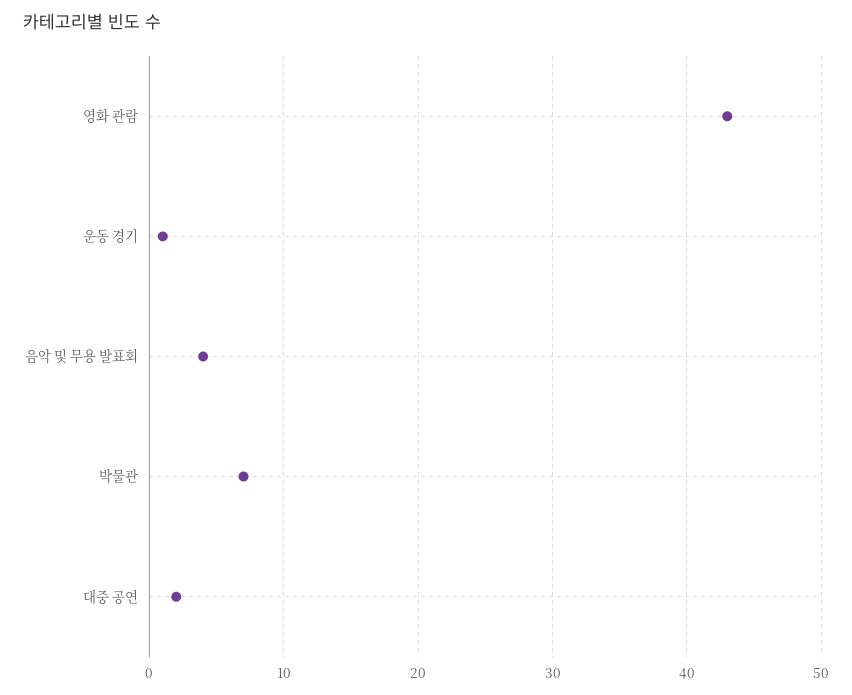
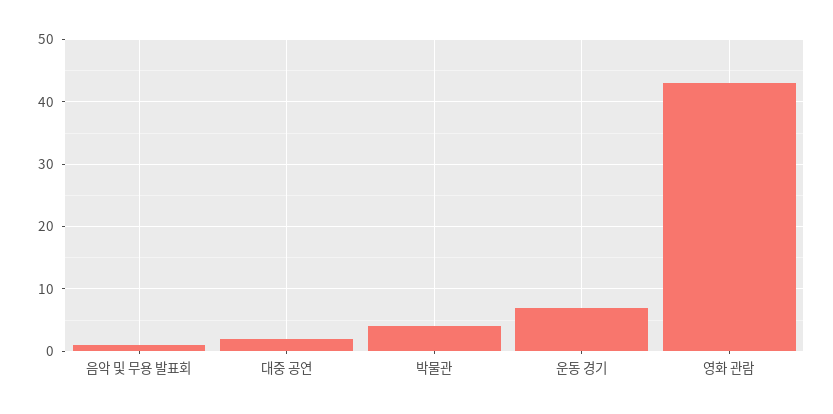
운동 경기: 1 -> 7
음악 및 무용 발표회: 4 -> 1
박물관: 7 -> 4

